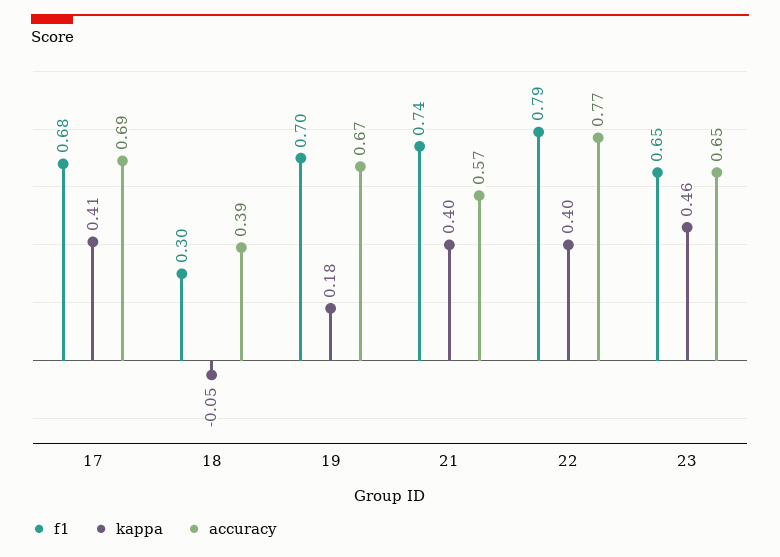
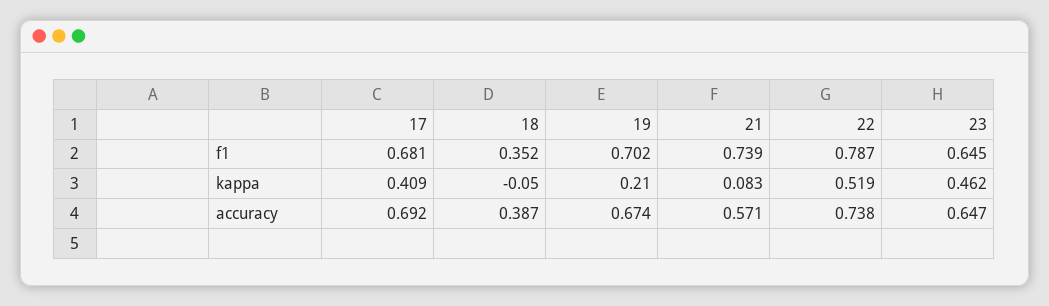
f1, 18: 0.3 -> 0.352
kappa, 19: 0.18 -> 0.21
kappa, 21: 0.4 -> 0.083
kappa, 22: 0.4 -> 0.519
accuracy, 22: 0.77 -> 0.738

